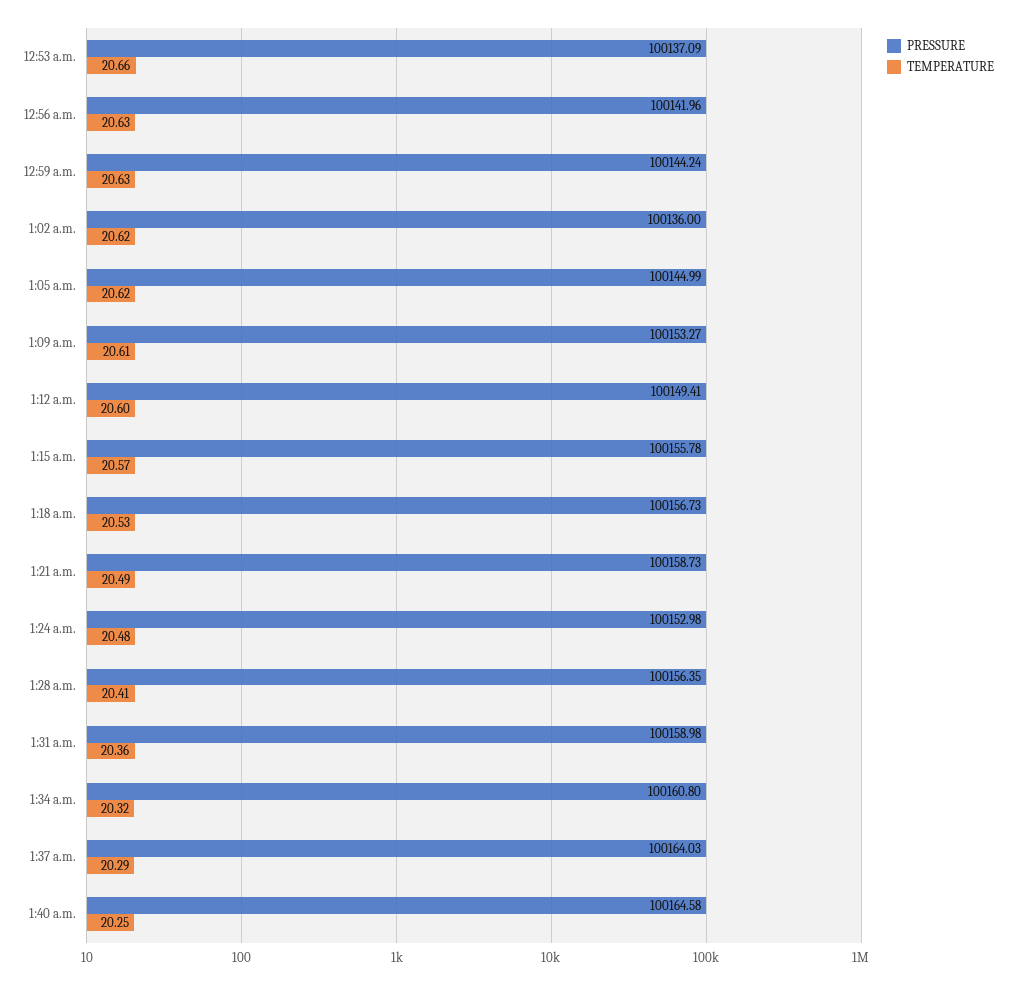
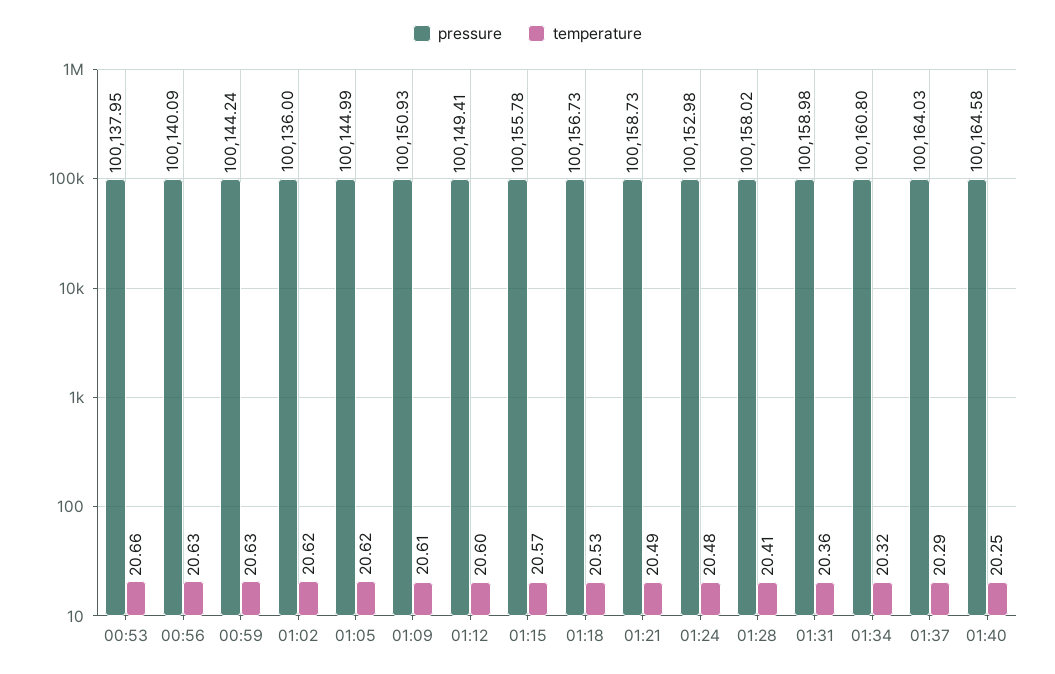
PRESSURE, 12:53 a.m.: 100137.09 -> 100137.95
PRESSURE, 12:56 a.m.: 100141.96 -> 100140.09
PRESSURE, 1:09 a.m.: 100153.27 -> 100150.93
PRESSURE, 1:28 a.m.: 100156.35 -> 100158.02

